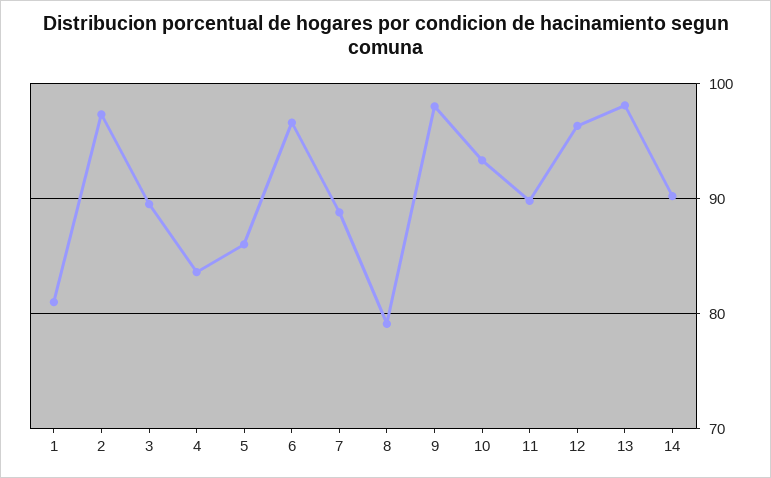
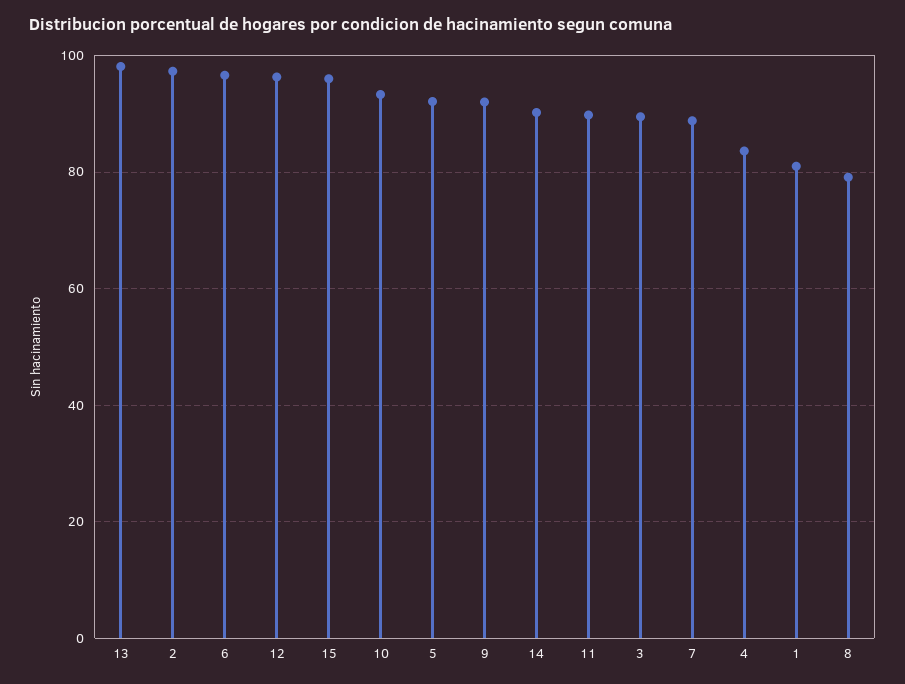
5: 86 -> 92
9: 98 -> 92
15: none -> 96

